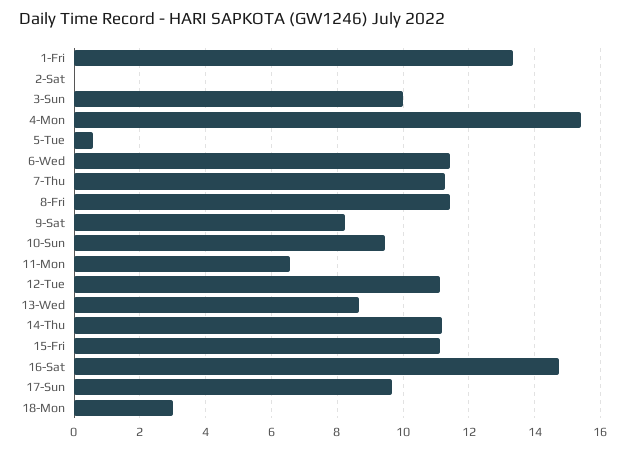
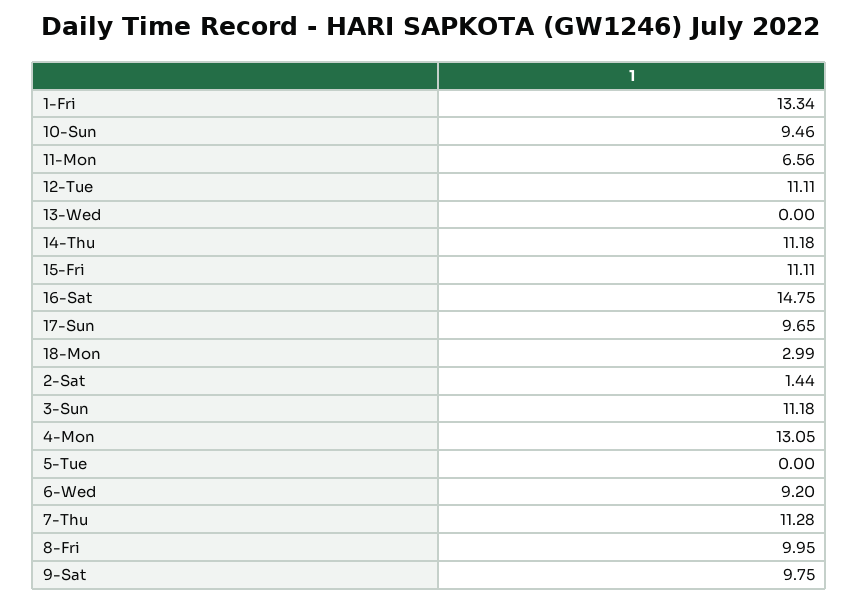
2-Sat: 0 -> 1.44
3-Sun: 10 -> 11.18
4-Mon: 15.4 -> 13.05
5-Tue: 0.6 -> 0
6-Wed: 11.4 -> 9.2
8-Fri: 11.4 -> 9.95
9-Sat: 8.2 -> 9.75
13-Wed: 8.6 -> 0

